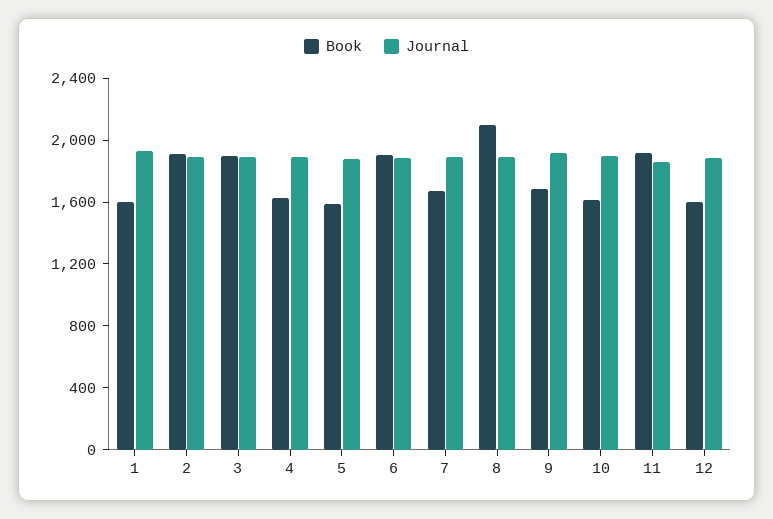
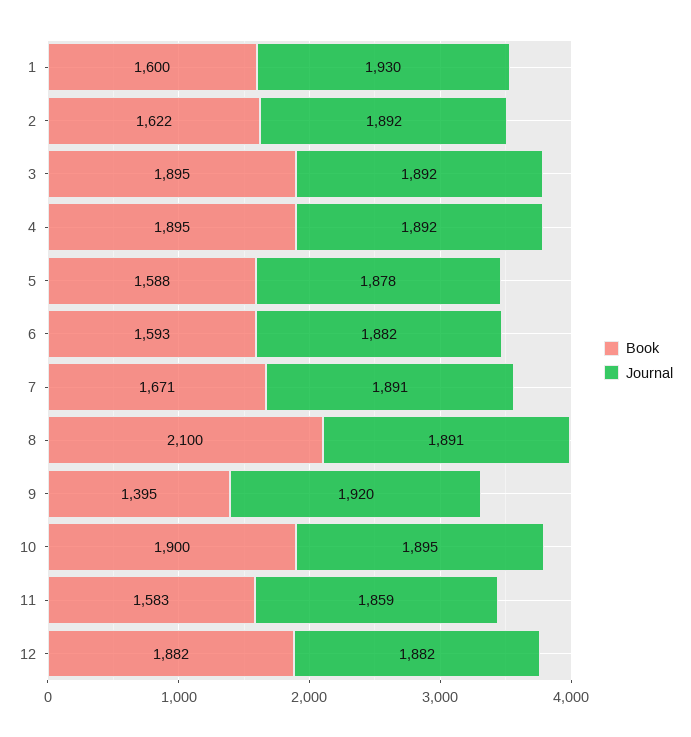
Book, 2: 1900 -> 1622
Book, 4: 1600 -> 1895
Book, 6: 1900 -> 1593
Book, 9: 1700 -> 1395
Book, 10: 1600 -> 1900
Book, 11: 1900 -> 1583
Book, 12: 1600 -> 1882

